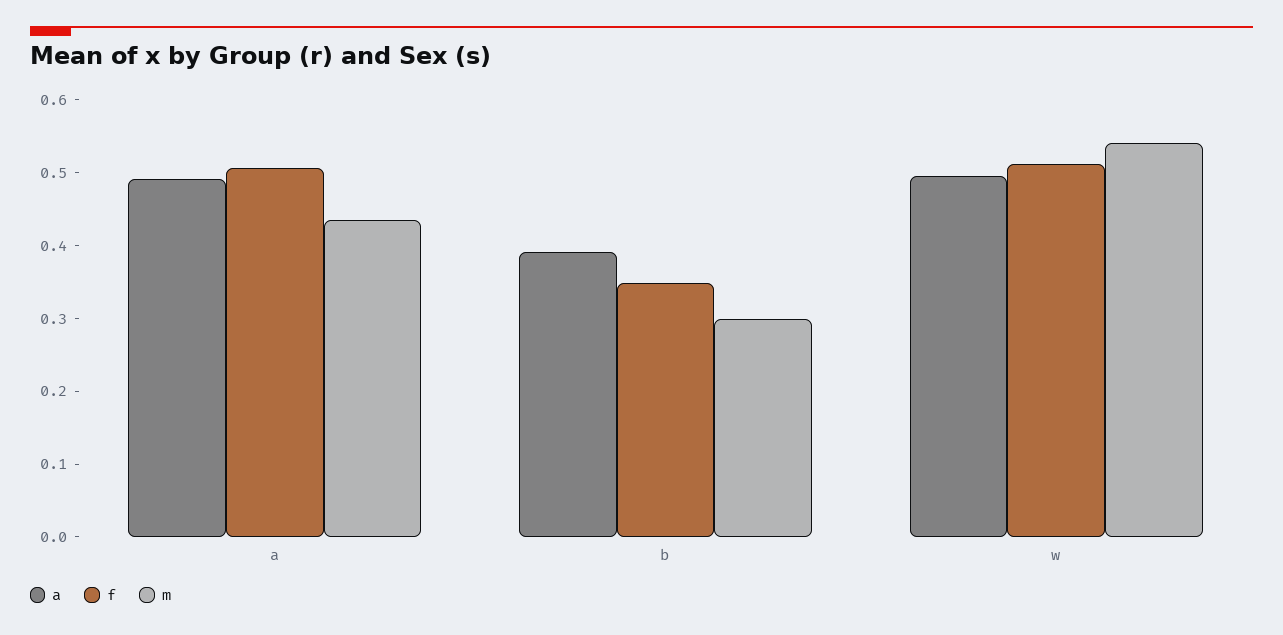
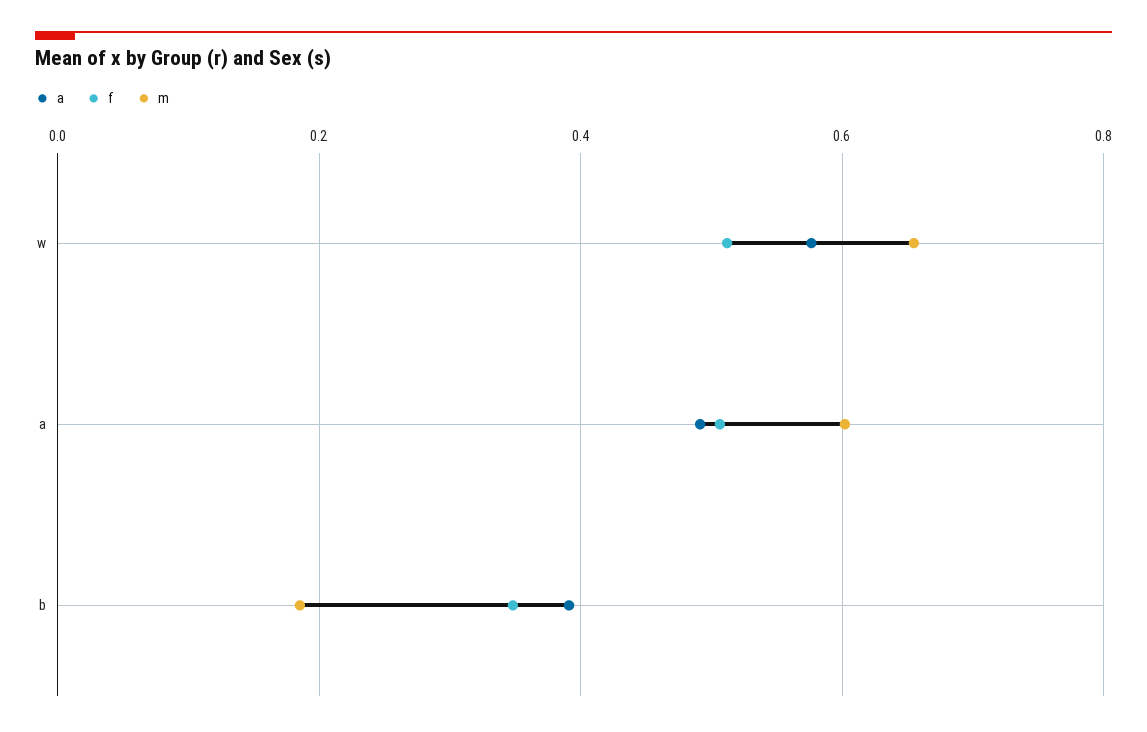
m, a: 0.44 -> 0.6
m, b: 0.3 -> 0.18
a, w: 0.5 -> 0.58
m, w: 0.54 -> 0.66

